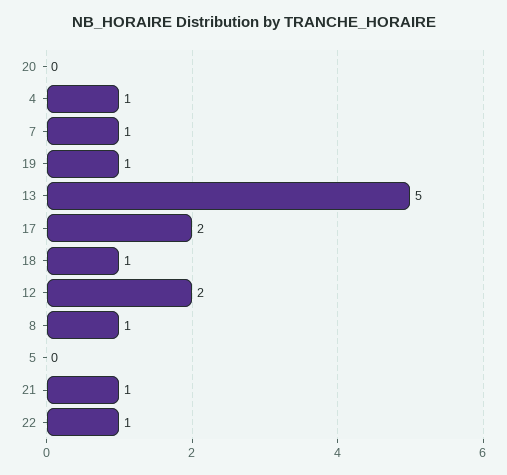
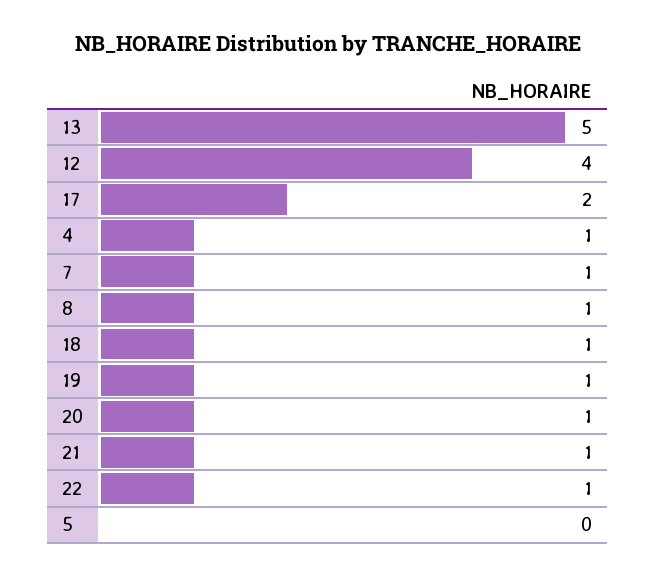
20: 0 -> 1
12: 2 -> 4

